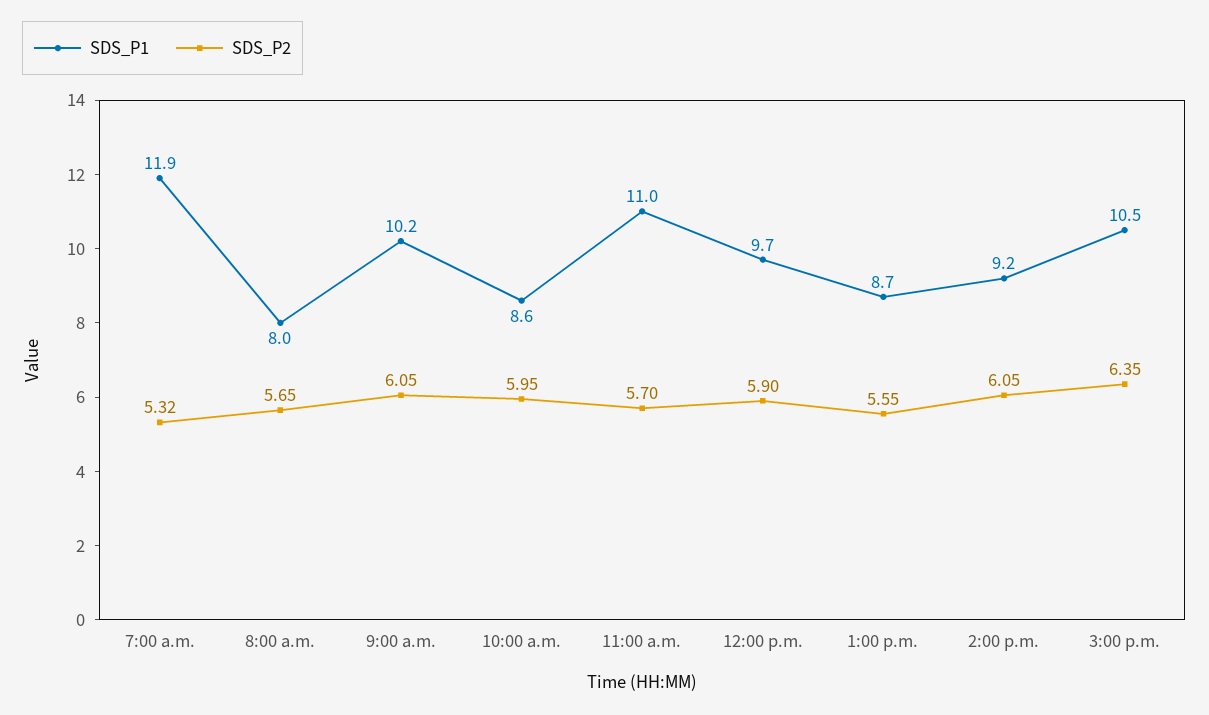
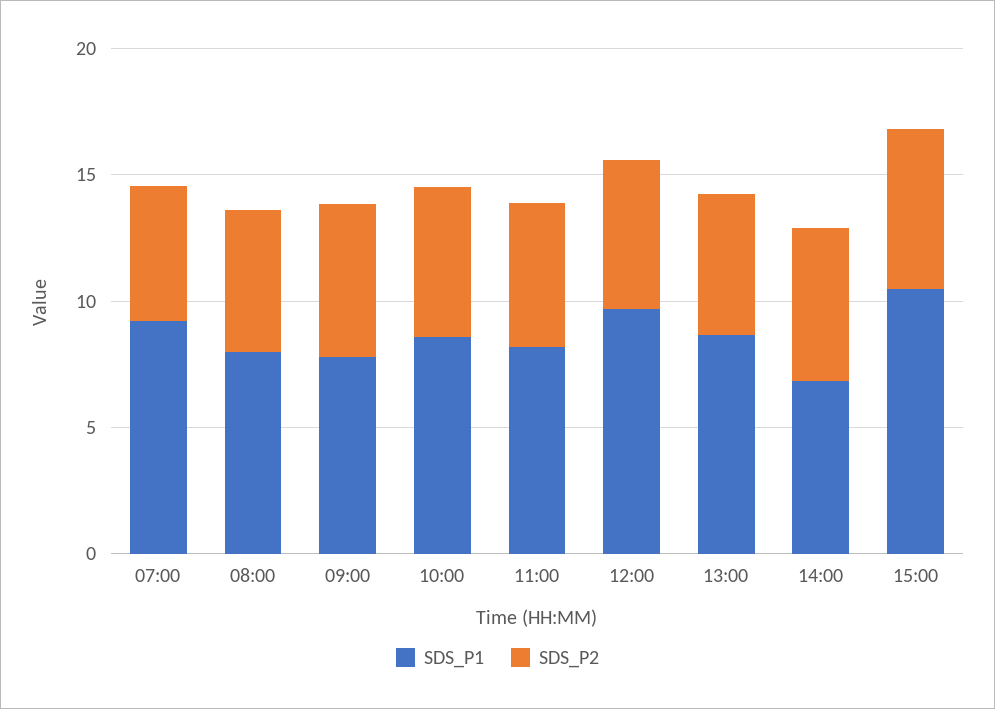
SDS_P1, 7:00 a.m.: 11.9 -> 9
SDS_P1, 9:00 a.m.: 10.2 -> 8
SDS_P1, 11:00 a.m.: 11 -> 8
SDS_P1, 2:00 p.m.: 9.2 -> 7

